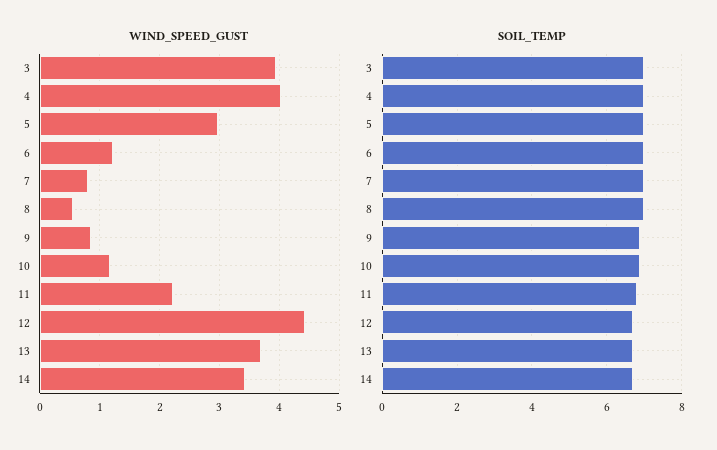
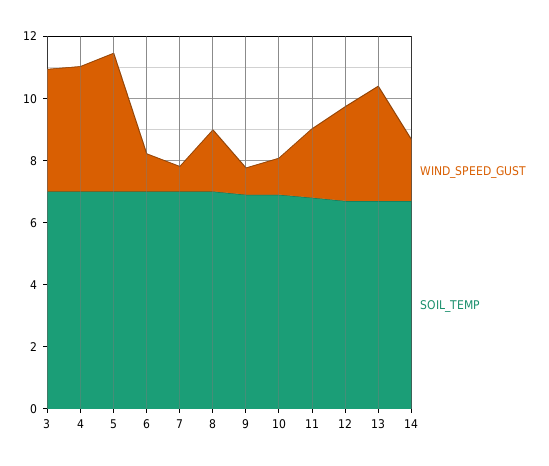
WIND_SPEED_GUST, 5: 3 -> 4.5
WIND_SPEED_GUST, 8: 0.6 -> 2
WIND_SPEED_GUST, 12: 4.4 -> 3
WIND_SPEED_GUST, 14: 3.4 -> 2

